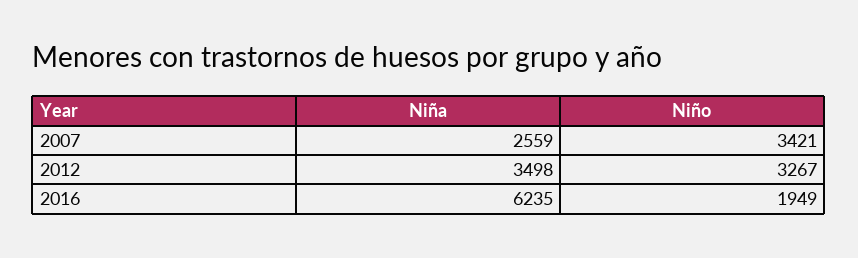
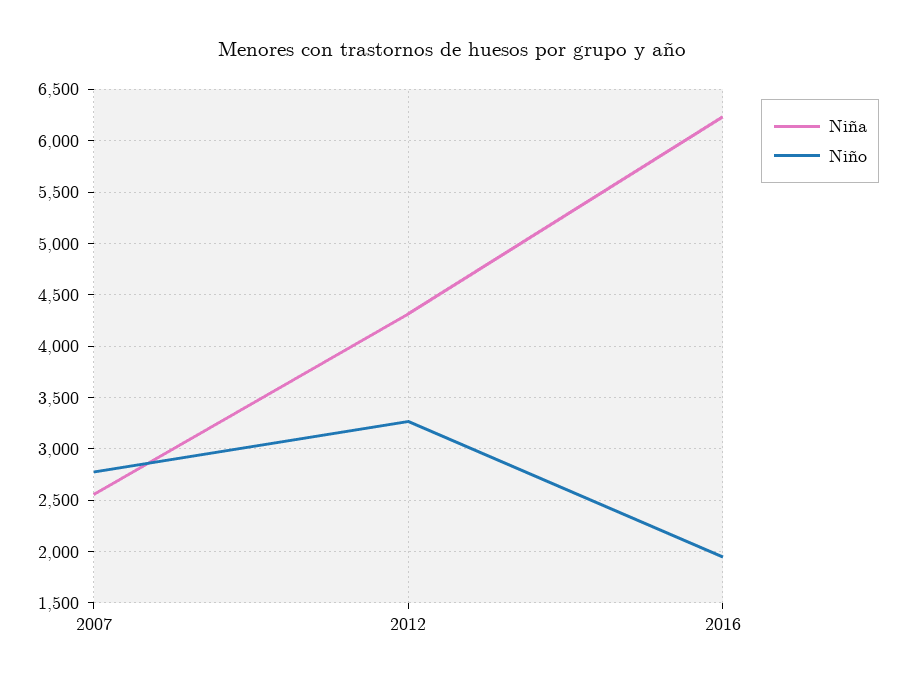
Niño, 2007: 3421 -> 2800
Niña, 2012: 3498 -> 4300

